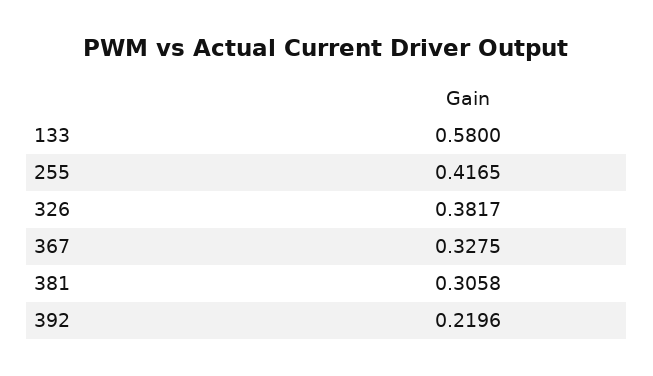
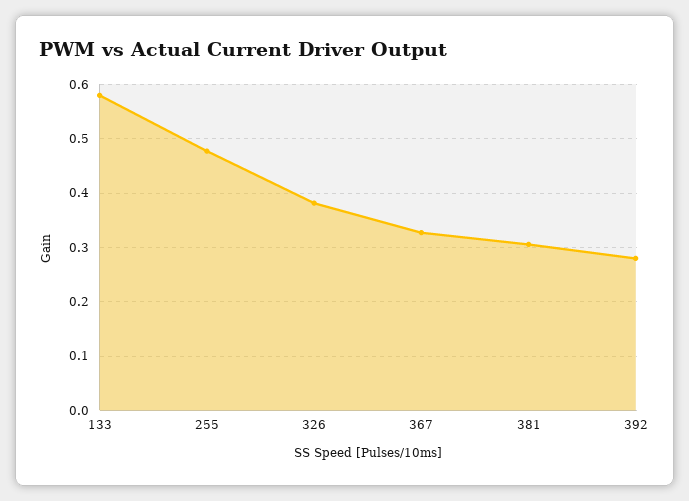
255: 0.4165 -> 0.48
392: 0.2196 -> 0.28

